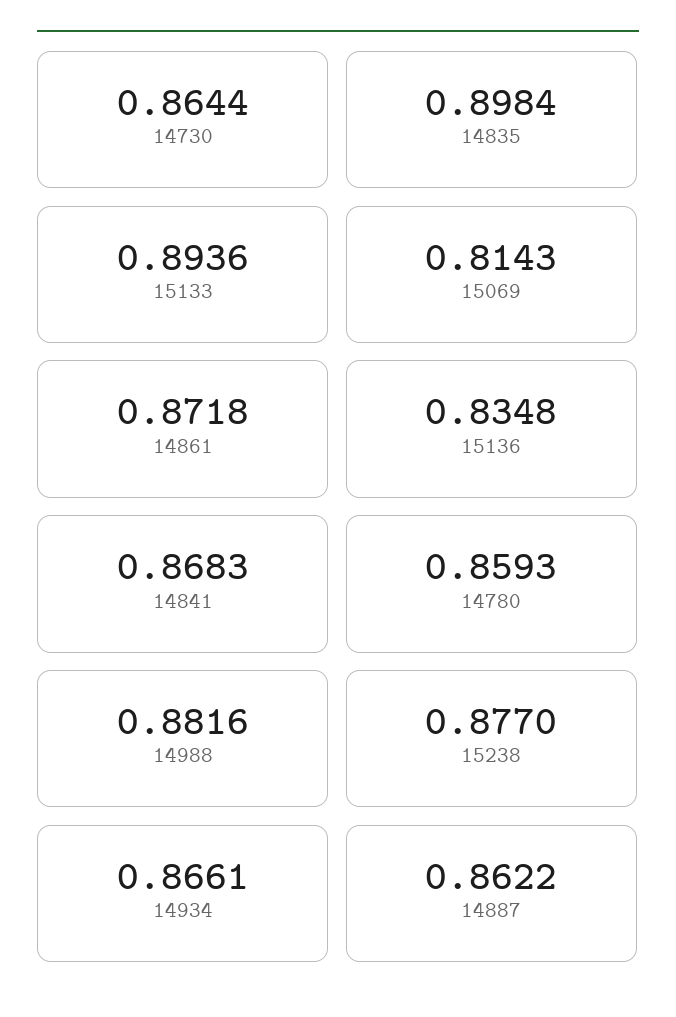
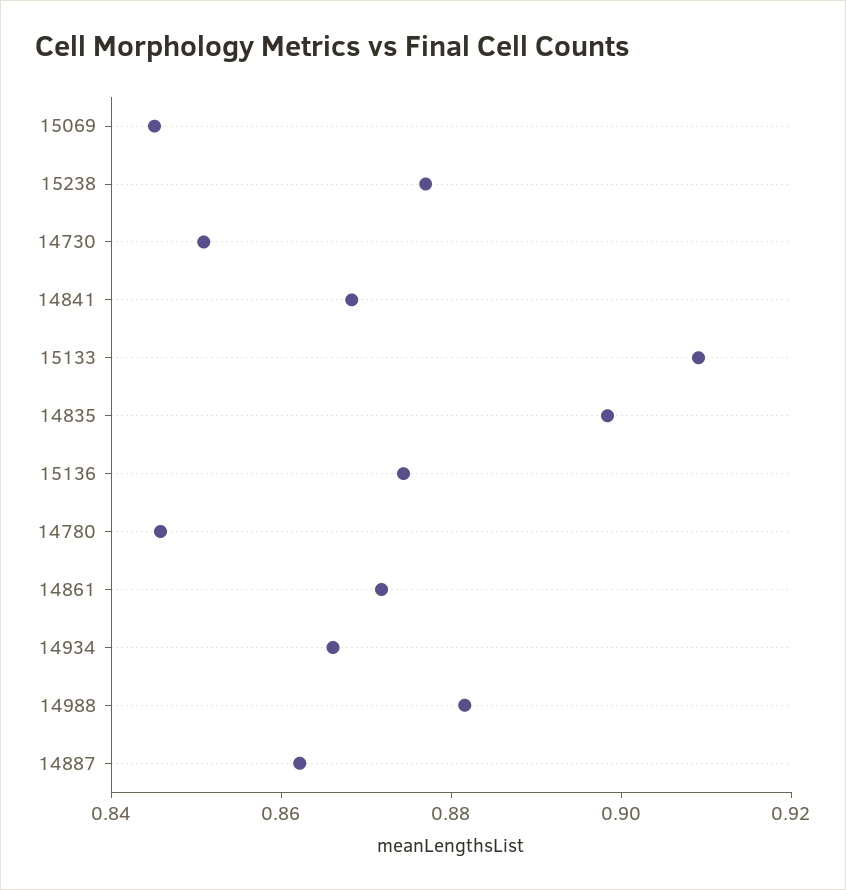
14730: 0.8644 -> 0.85
15133: 0.8936 -> 0.91
15069: 0.8143 -> 0.845
15136: 0.8348 -> 0.875
14780: 0.8593 -> 0.845

